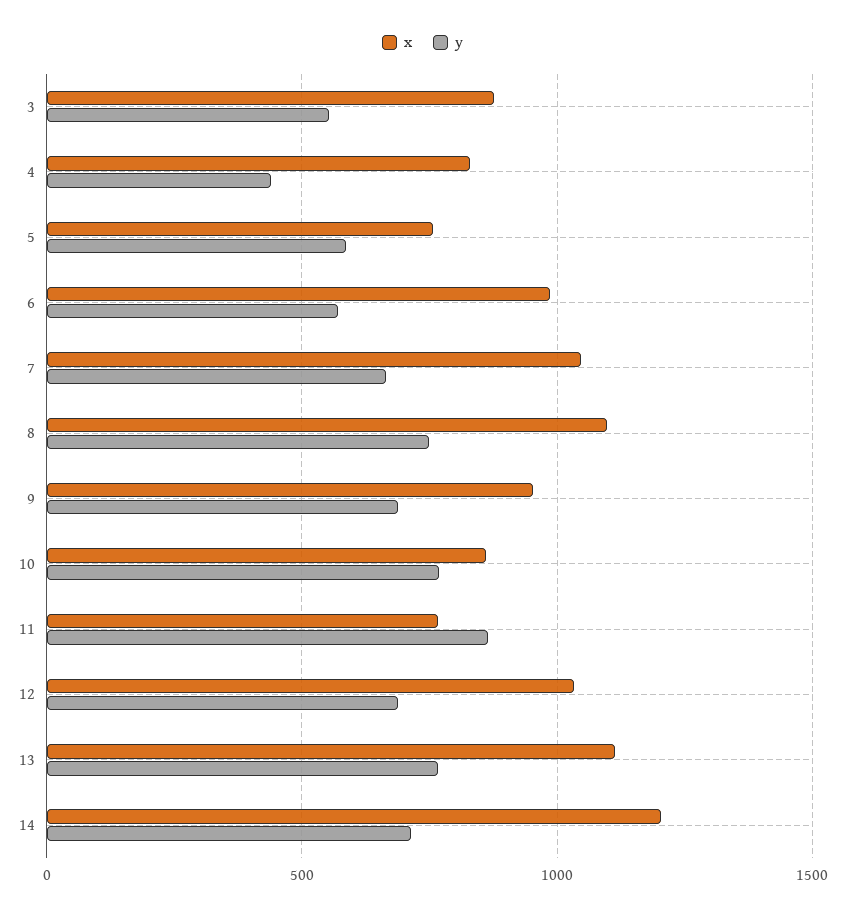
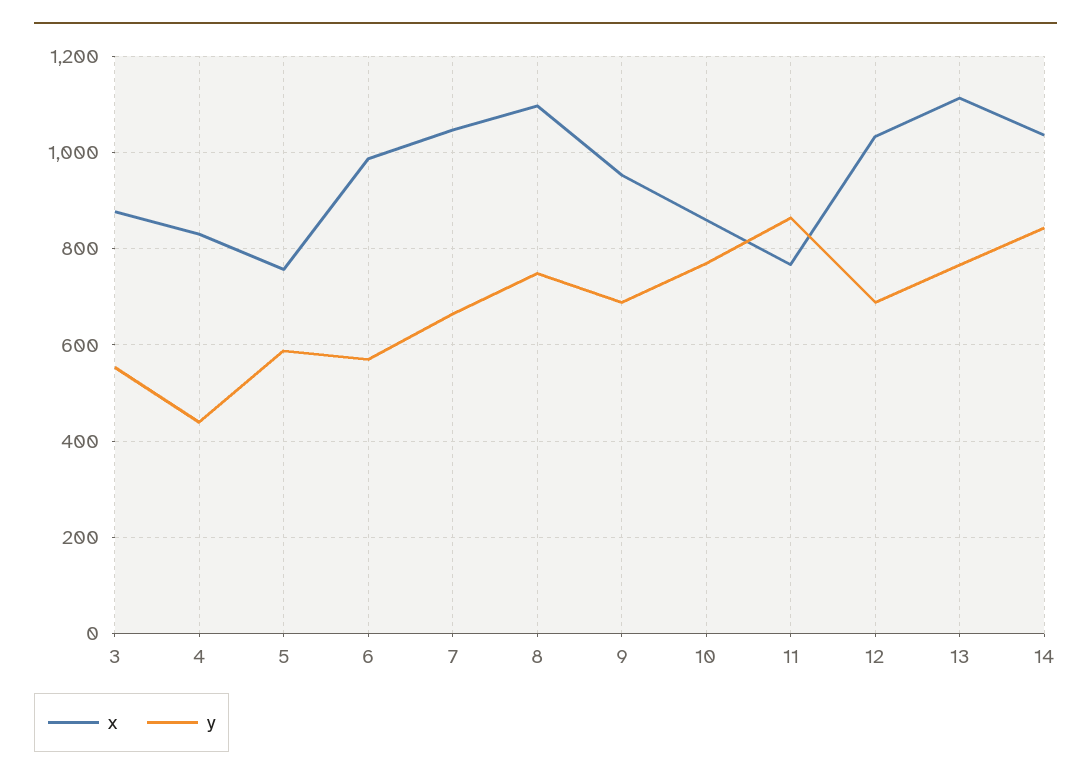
x, 14: 1200 -> 1040
y, 14: 700 -> 840

